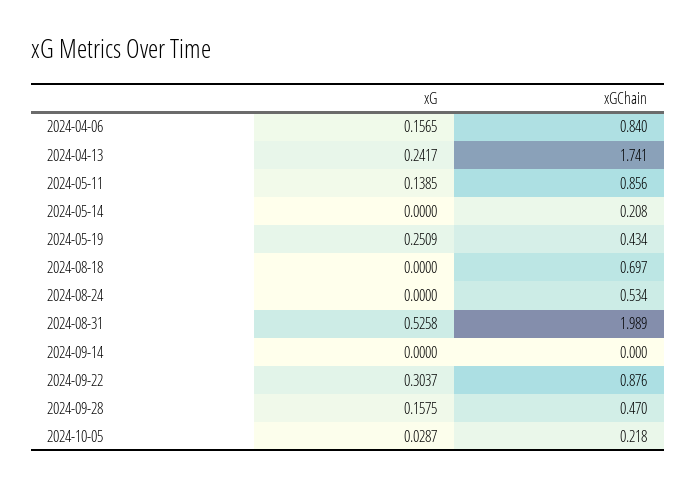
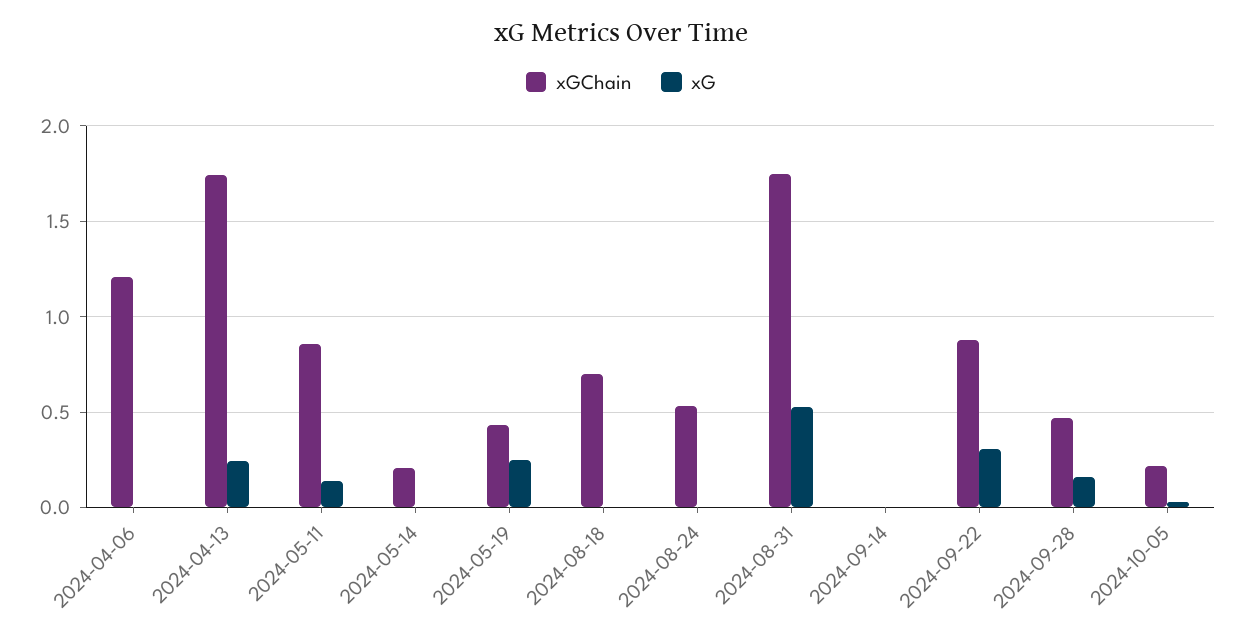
xG, 2024-04-06: 0.1565 -> 0
xGChain, 2024-04-06: 0.84 -> 1.2
xGChain, 2024-08-31: 1.989 -> 1.75

